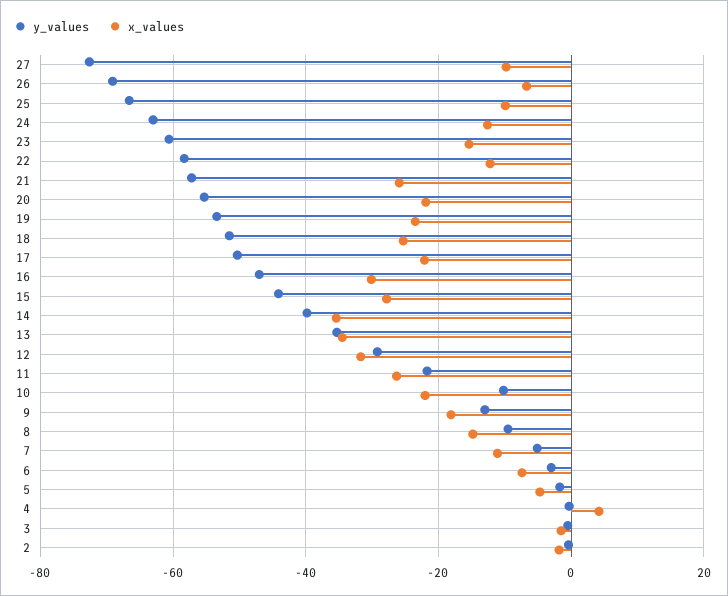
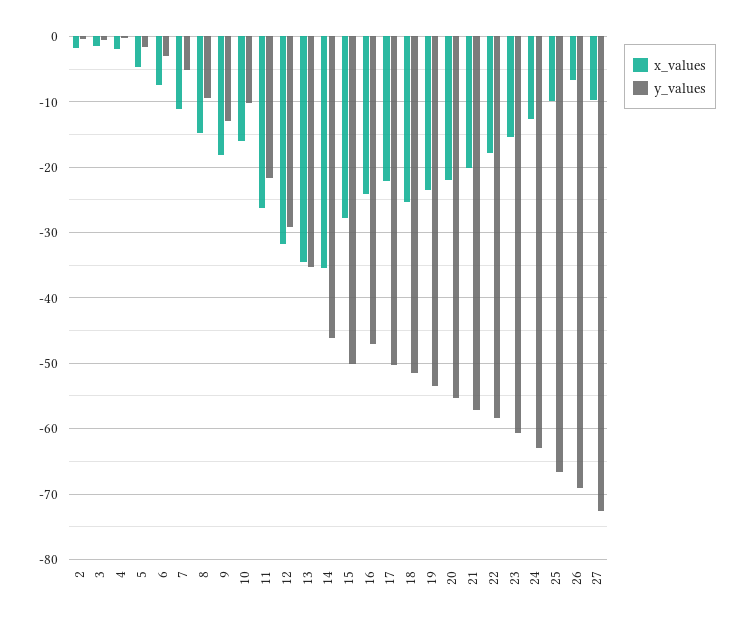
x_values, 22: -12 -> -18
x_values, 21: -26 -> -20
x_values, 16: -30 -> -24
y_values, 15: -44 -> -50
y_values, 14: -40 -> -46
x_values, 10: -22 -> -16
x_values, 4: 4 -> -2

